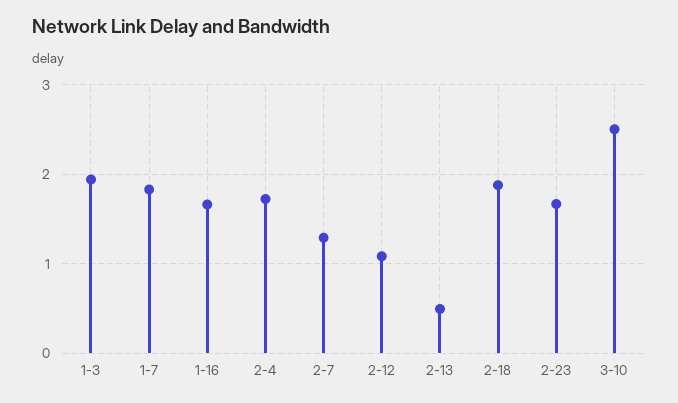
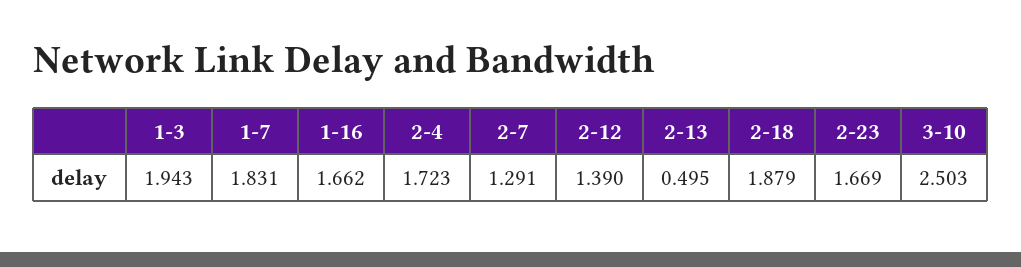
2-12: 1.1 -> 1.39

